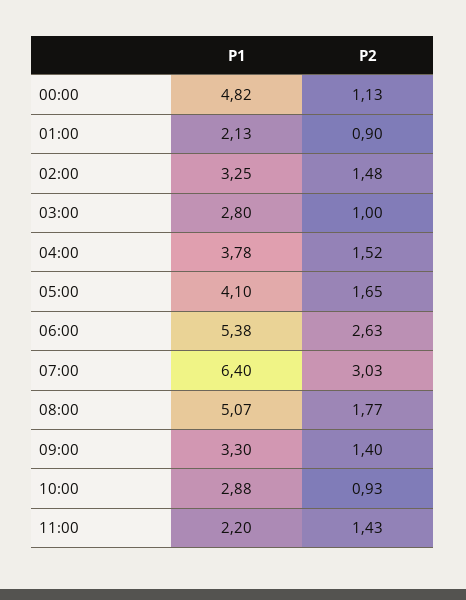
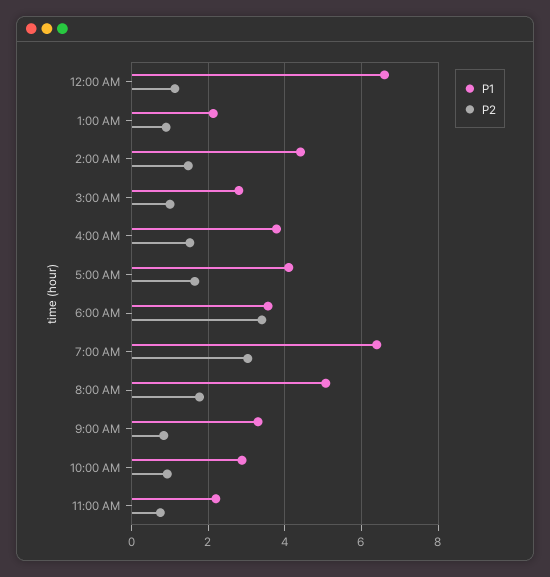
P1, 00:00: 4.82 -> 6.6
P1, 02:00: 3.25 -> 4.4
P1, 06:00: 5.38 -> 3.6
P2, 06:00: 2.63 -> 3.4
P2, 09:00: 1.4 -> 0.8
P2, 11:00: 1.43 -> 0.8

